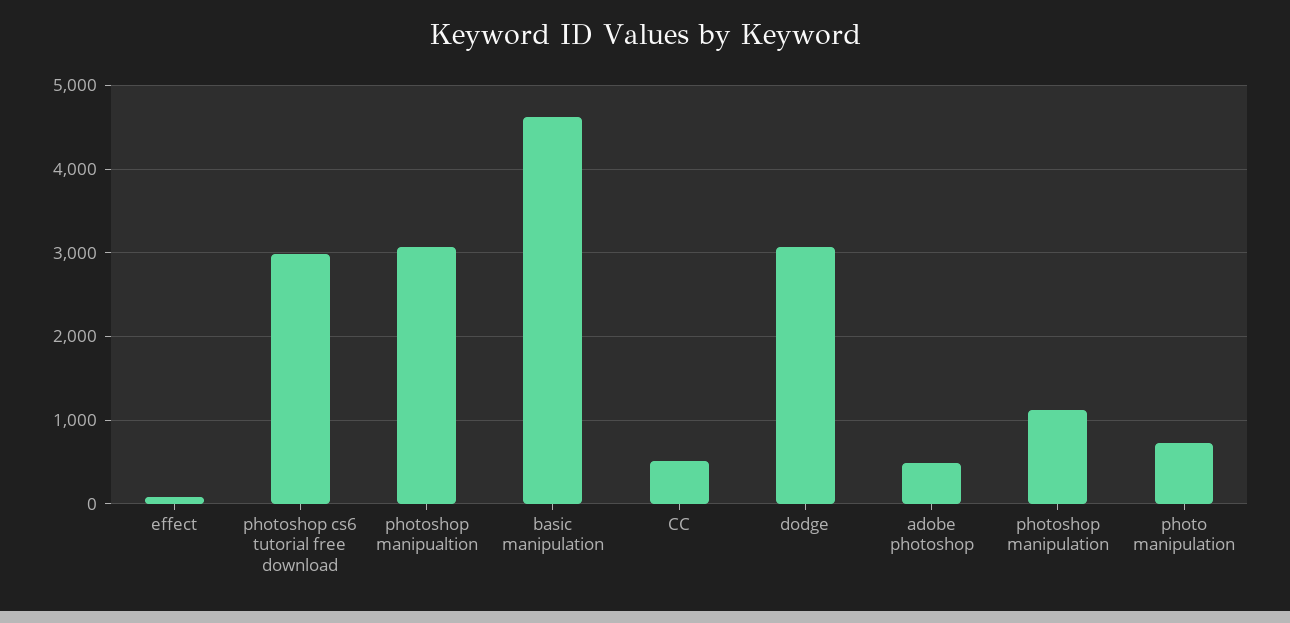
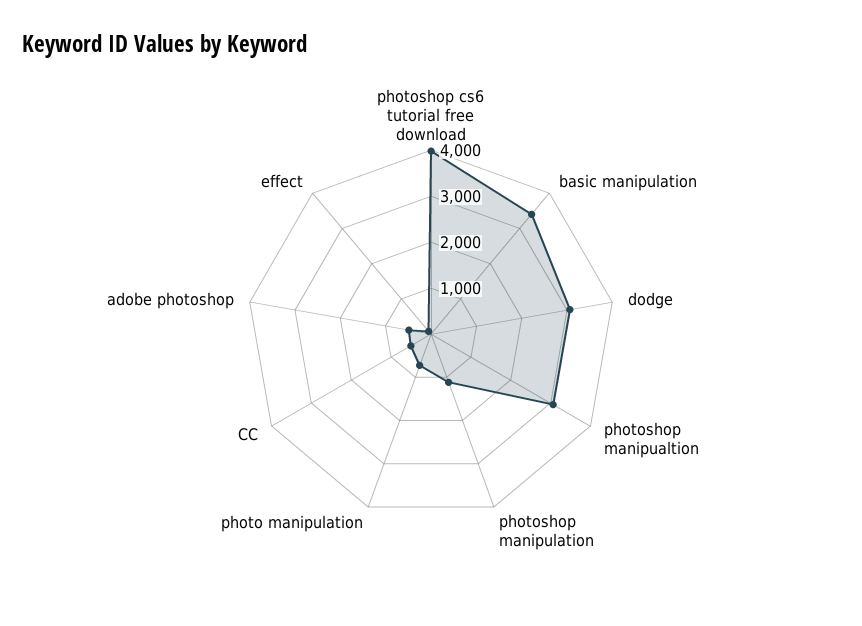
photoshop cs6 tutorial free download: 3000 -> 4000
basic manipulation: 4600 -> 3400

